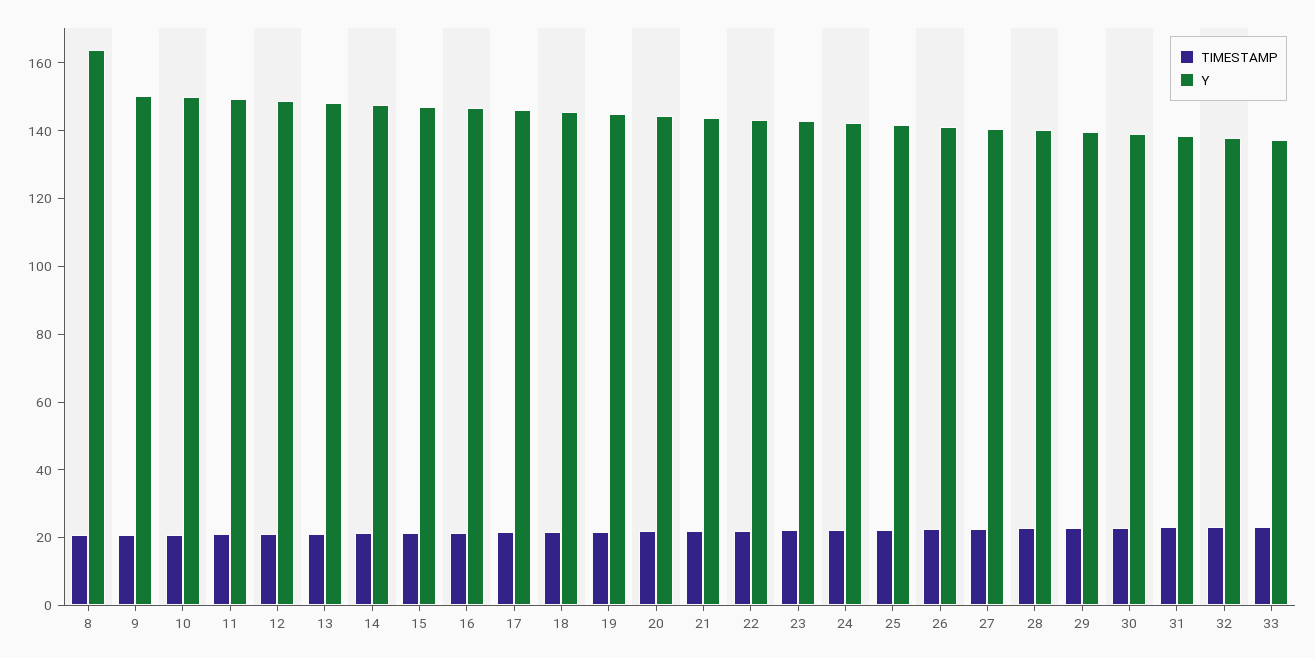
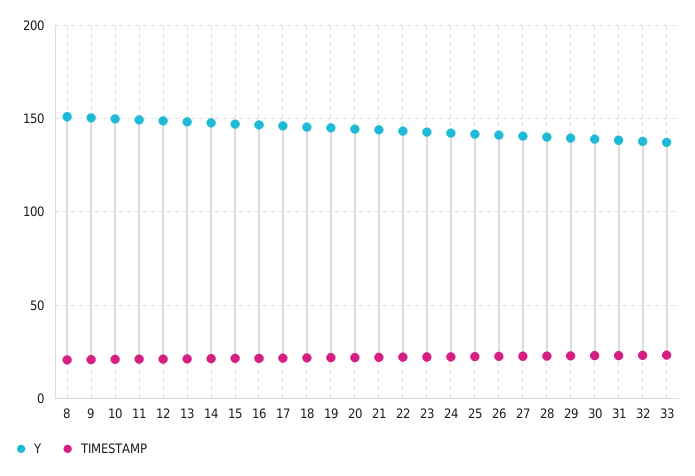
Y, 8: 165 -> 150

